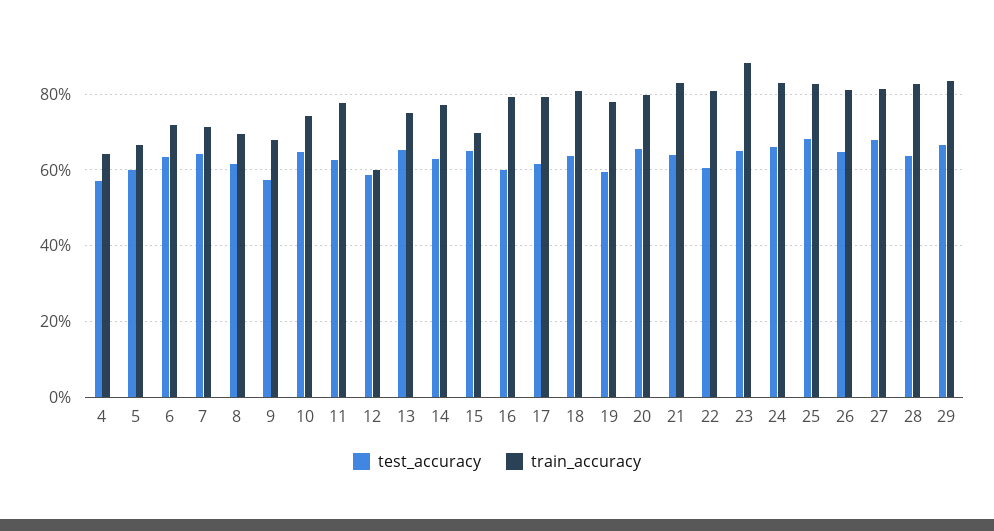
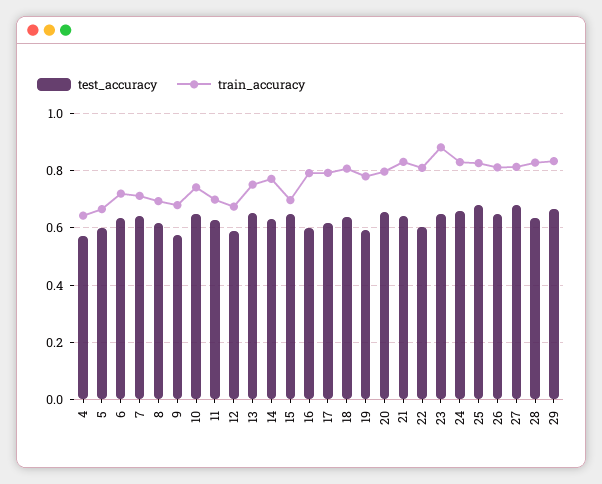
train_accuracy, 11: 0.78 -> 0.7
train_accuracy, 12: 0.6 -> 0.675

